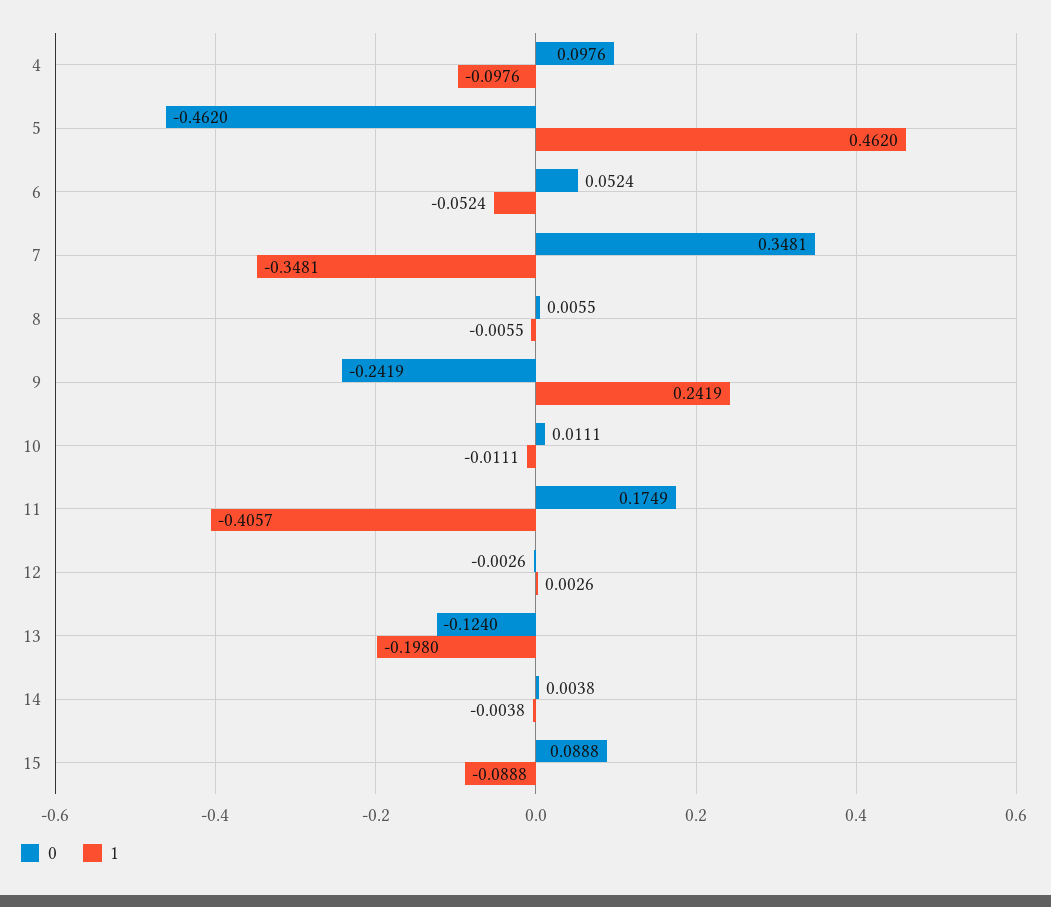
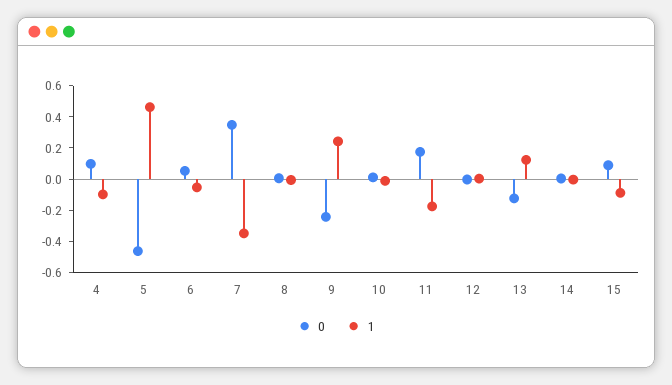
1, 11: -0.4057 -> -0.2
1, 13: -0.198 -> 0.1

